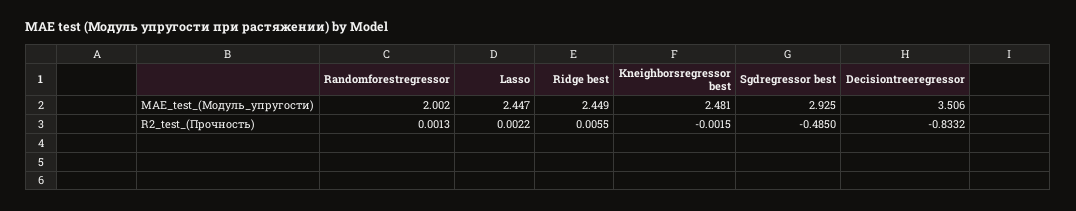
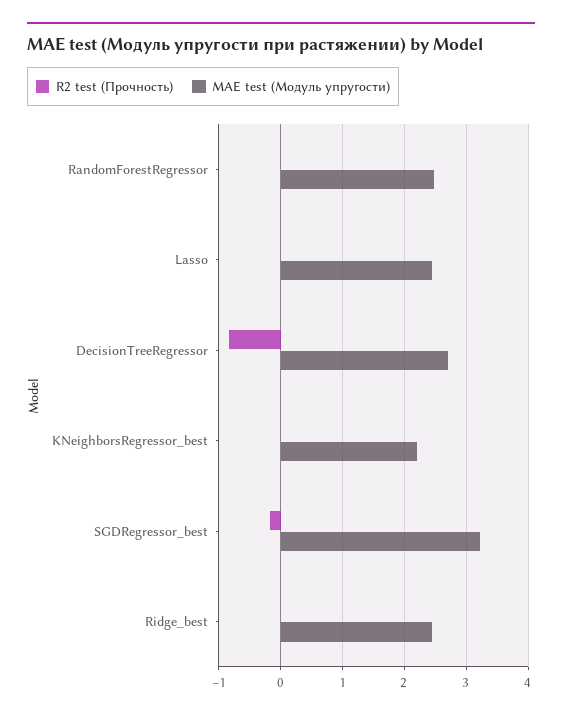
MAE_test_(Модуль_упругости), Randomforestregressor: 2.002 -> 2.5
MAE_test_(Модуль_упругости), Kneighborsregressor best: 2.481 -> 2.2
MAE_test_(Модуль_упругости), Sgdregressor best: 2.925 -> 3.2
MAE_test_(Модуль_упругости), Decisiontreeregressor: 3.506 -> 2.7
R2_test_(Прочность), Sgdregressor best: -0.485 -> -0.2

